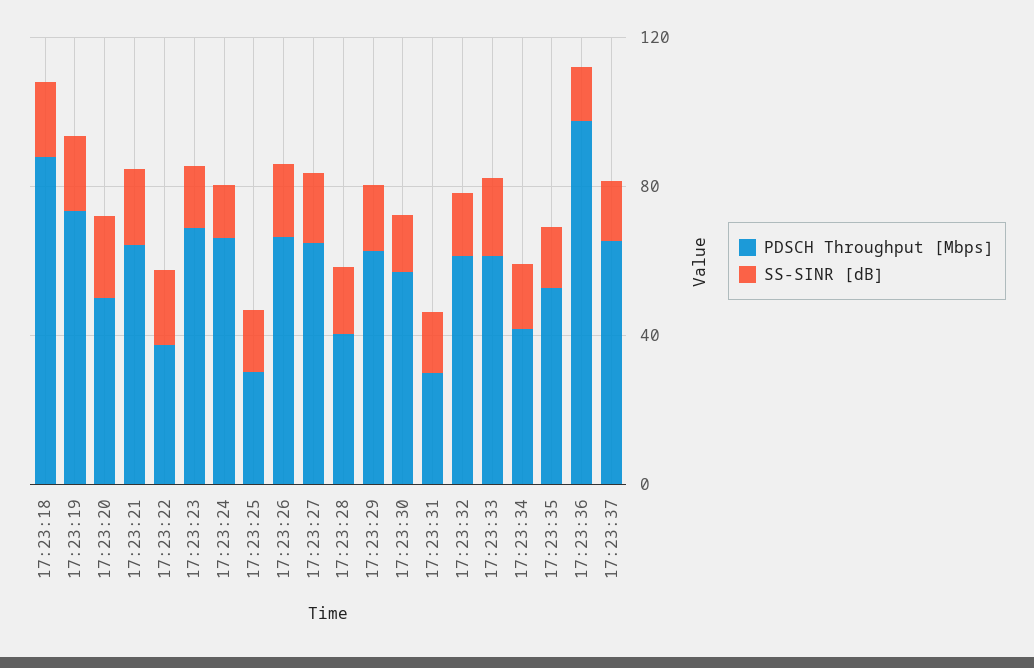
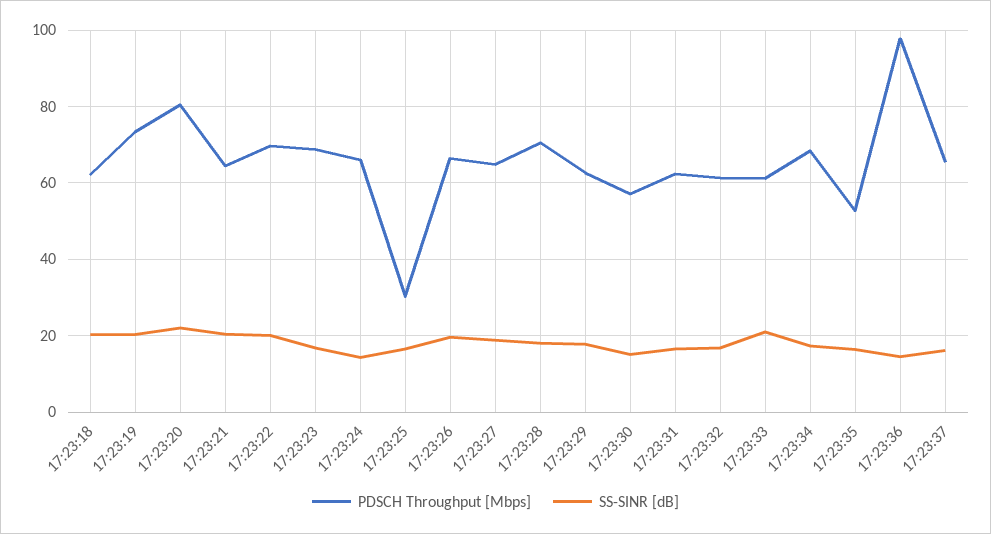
PDSCH Throughput [Mbps], 17:23:18: 90 -> 62
PDSCH Throughput [Mbps], 17:23:20: 50 -> 80
PDSCH Throughput [Mbps], 17:23:22: 40 -> 70
PDSCH Throughput [Mbps], 17:23:28: 40 -> 70
PDSCH Throughput [Mbps], 17:23:31: 30 -> 62
PDSCH Throughput [Mbps], 17:23:34: 40 -> 68

